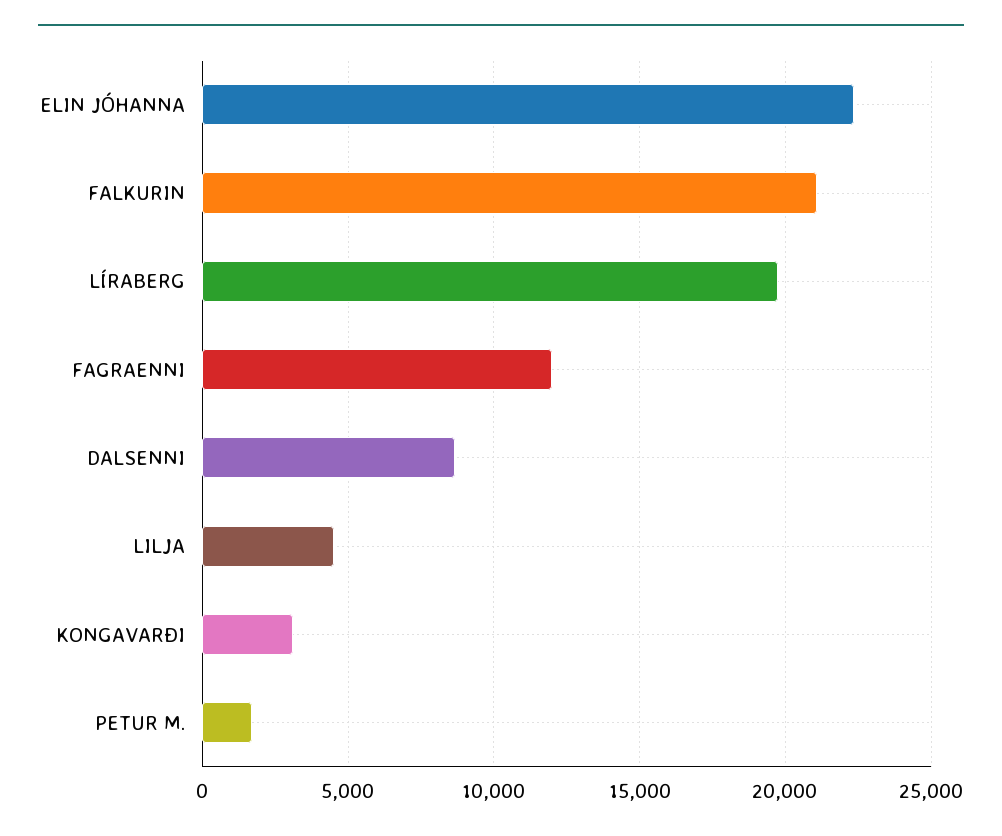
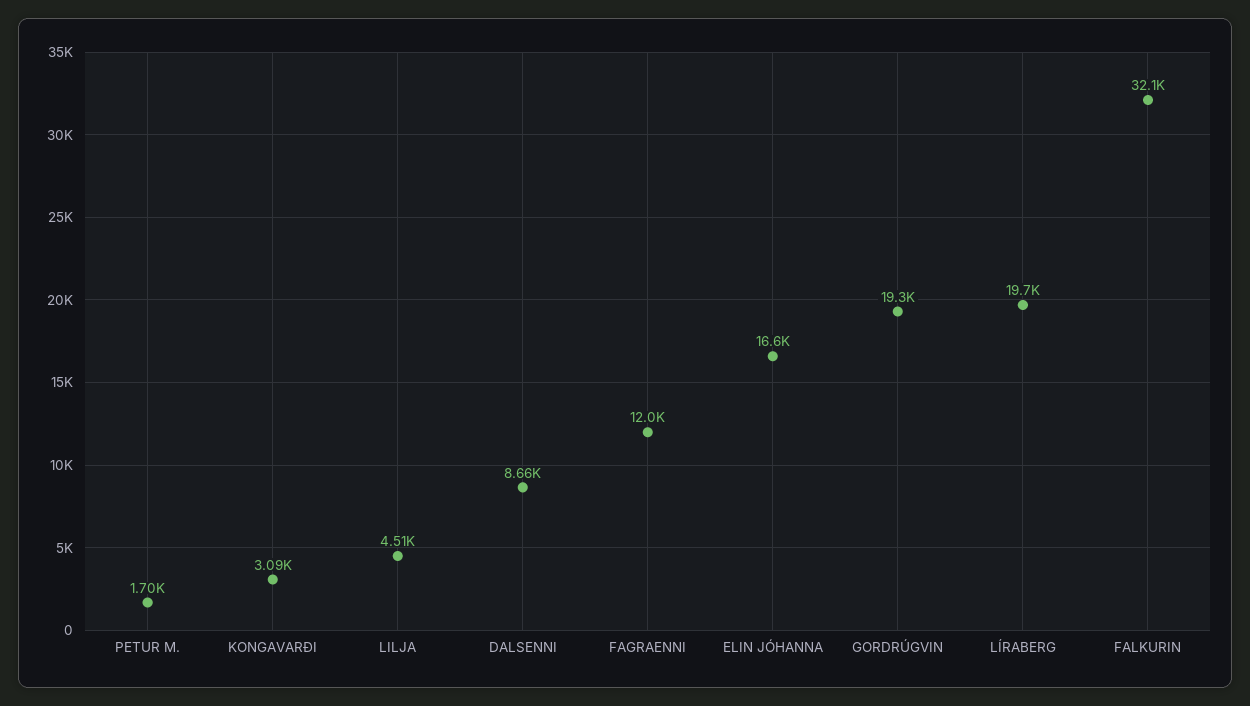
ELIN JÓHANNA: 22500 -> 16600
FALKURIN: 21000 -> 32100
GORDRÚGVIN: none -> 19300

